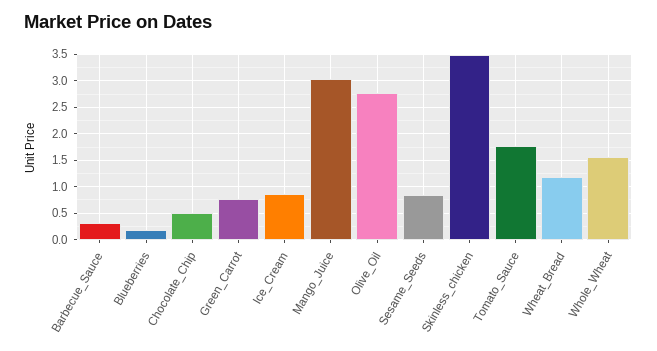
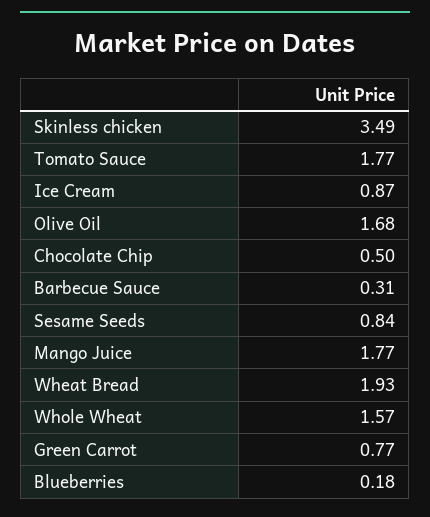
Mango_Juice: 3 -> 1.77
Olive_Oil: 2.75 -> 1.68
Wheat_Bread: 1.25 -> 1.93

